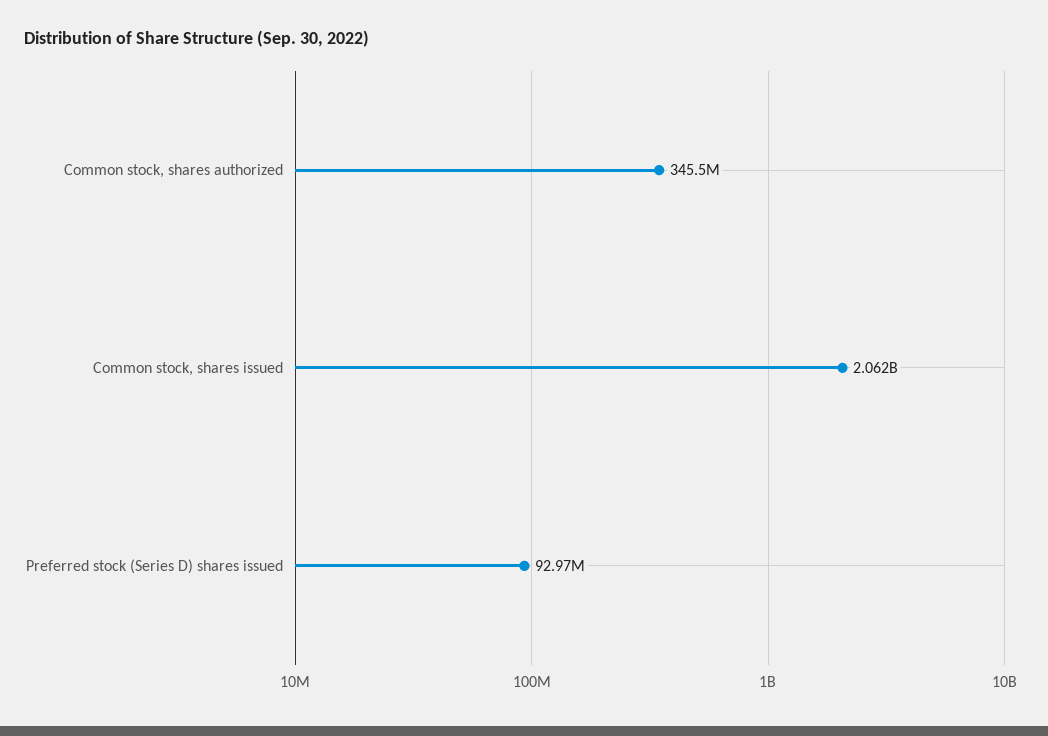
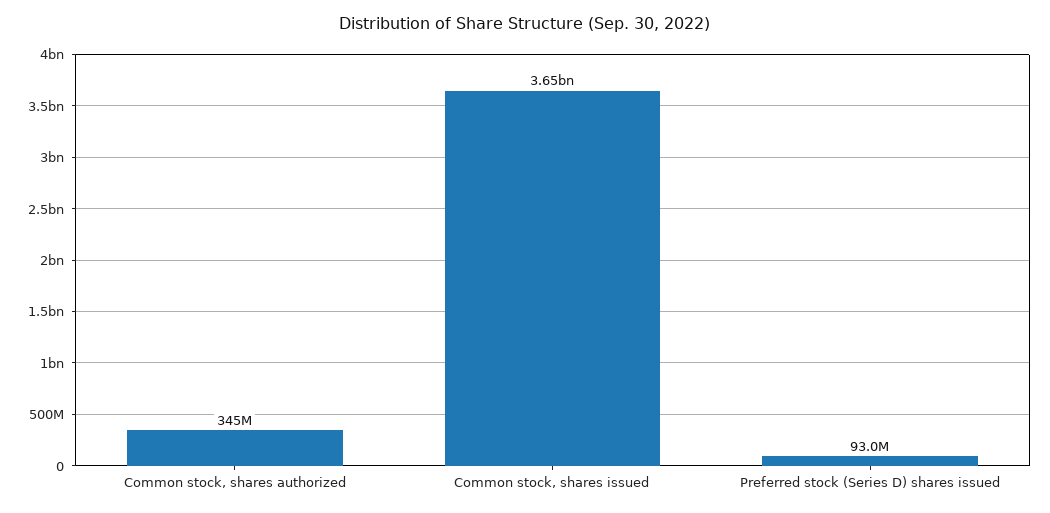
Common stock, shares issued: 2062000000 -> 3650000000

